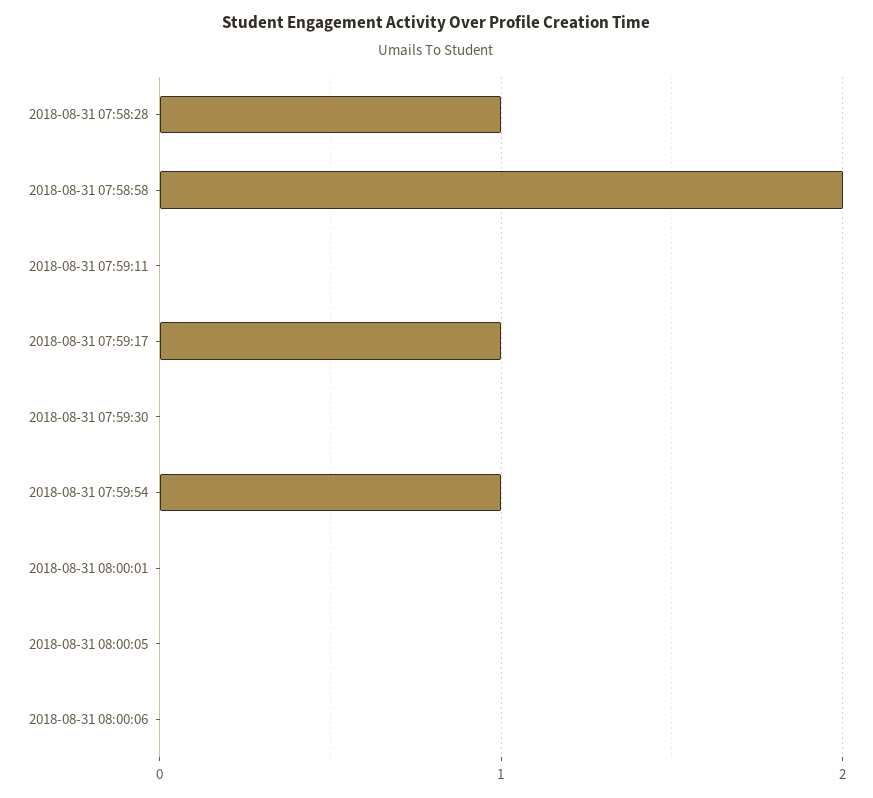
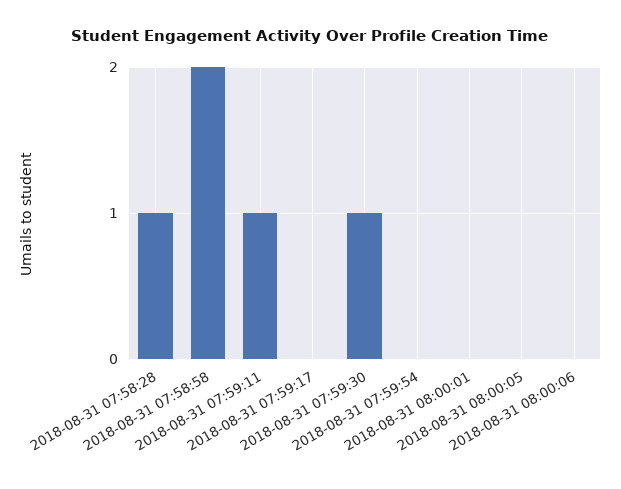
2018-08-31 07:59:11: 0 -> 1
2018-08-31 07:59:17: 1 -> 0
2018-08-31 07:59:30: 0 -> 1
2018-08-31 07:59:54: 1 -> 0

